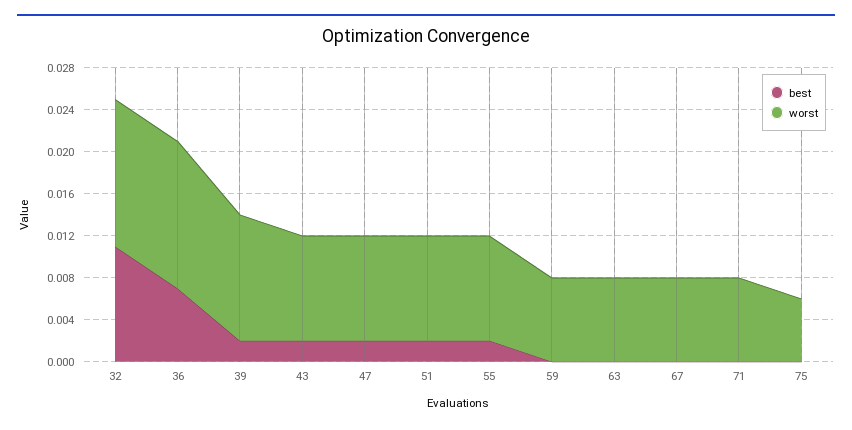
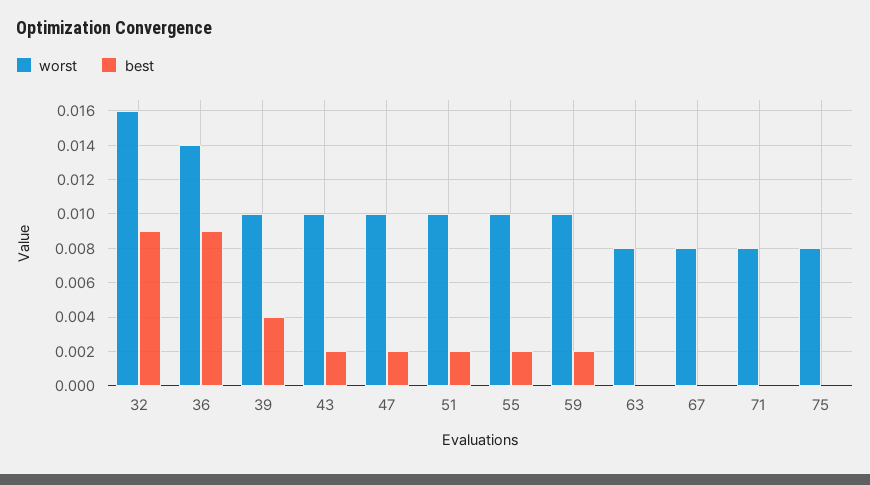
best, 32: 0.011 -> 0.009
worst, 32: 0.014 -> 0.016
best, 36: 0.007 -> 0.009
best, 39: 0.002 -> 0.004
worst, 39: 0.012 -> 0.01
best, 59: 0 -> 0.002
worst, 59: 0.008 -> 0.01
worst, 75: 0.006 -> 0.008

